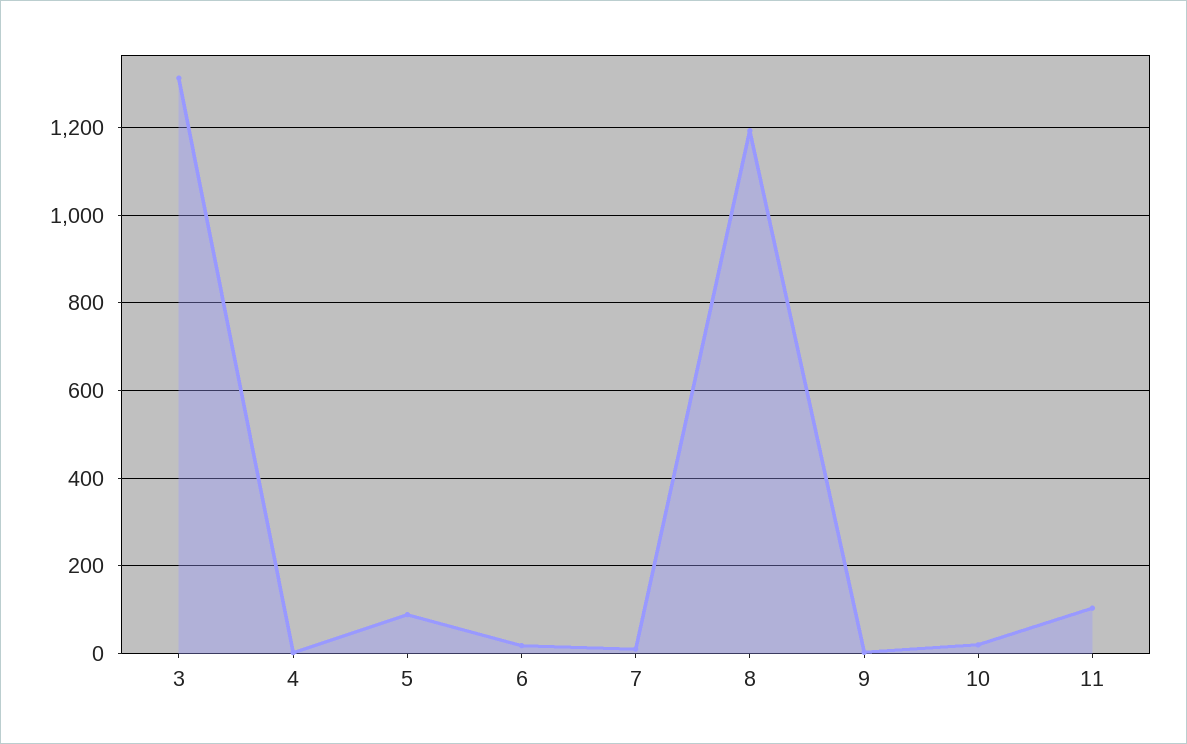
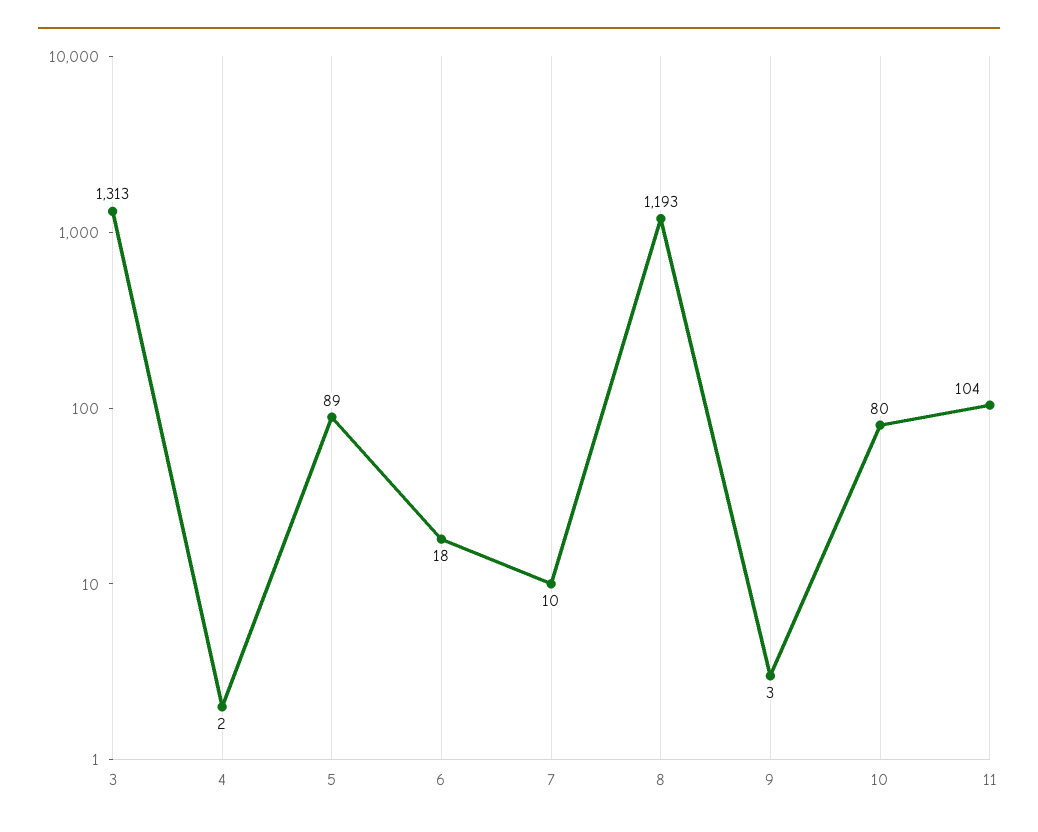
10: 20 -> 80

